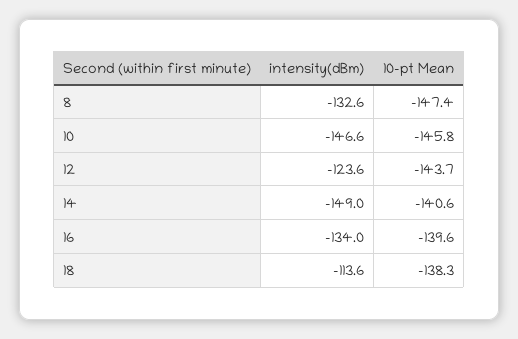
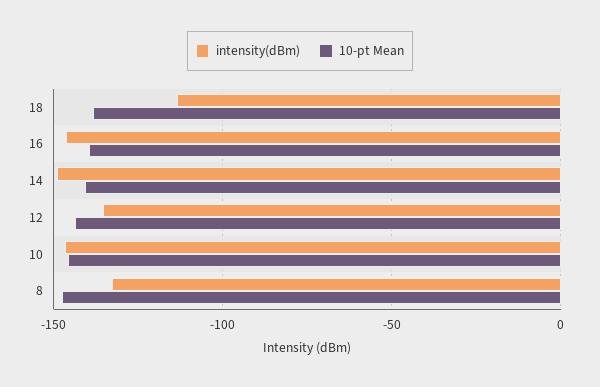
intensity(dBm), 12: -123.6 -> -135
intensity(dBm), 16: -134 -> -145

